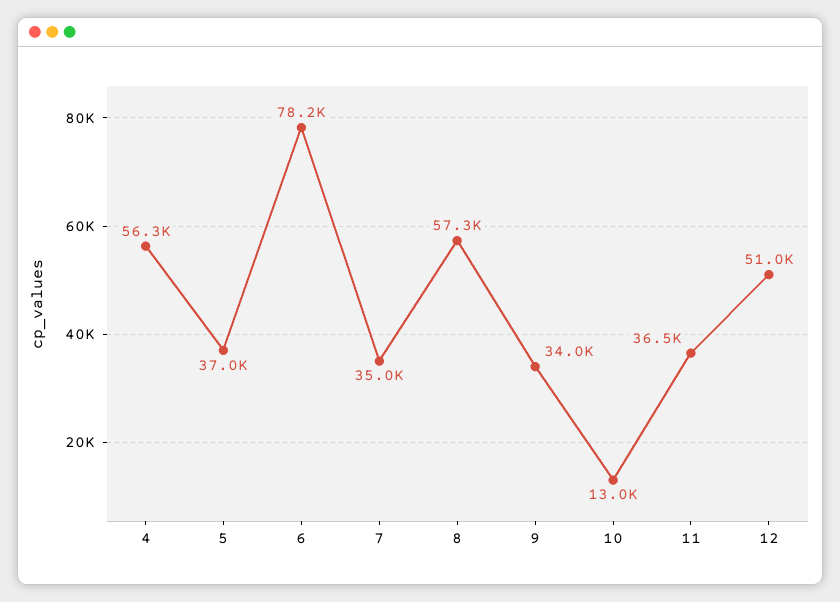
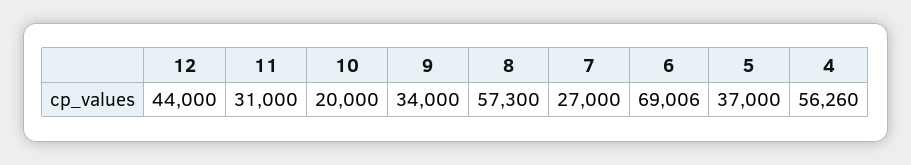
6: 78200 -> 69006
7: 35000 -> 27000
10: 13000 -> 20000
11: 36500 -> 31000
12: 51000 -> 44000

